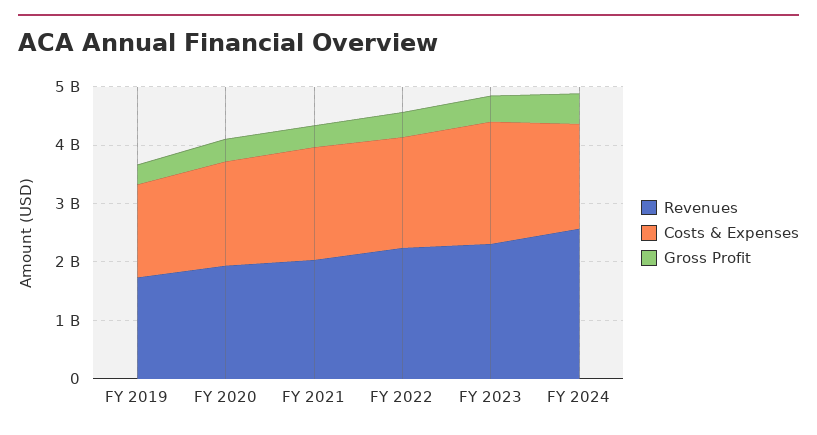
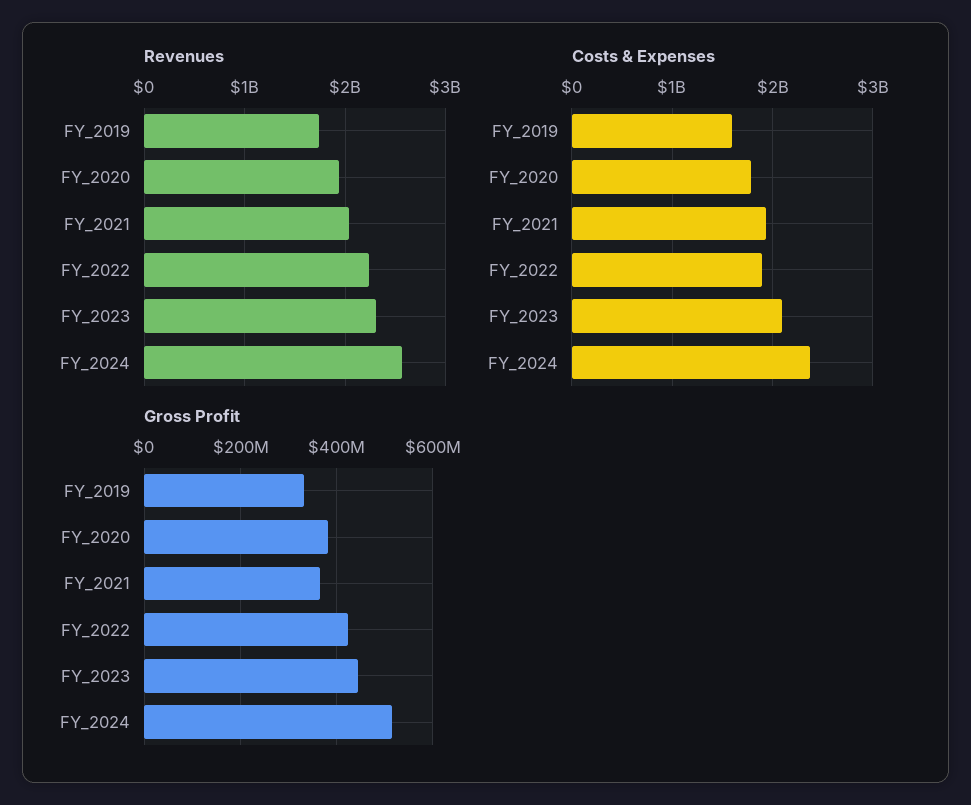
Costs & Expenses, FY 2024: 1800000000 -> 2400000000

